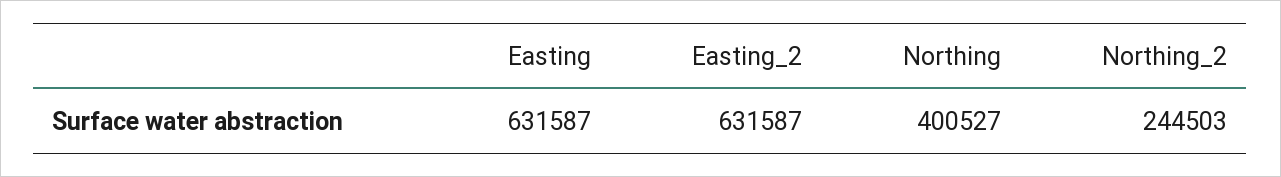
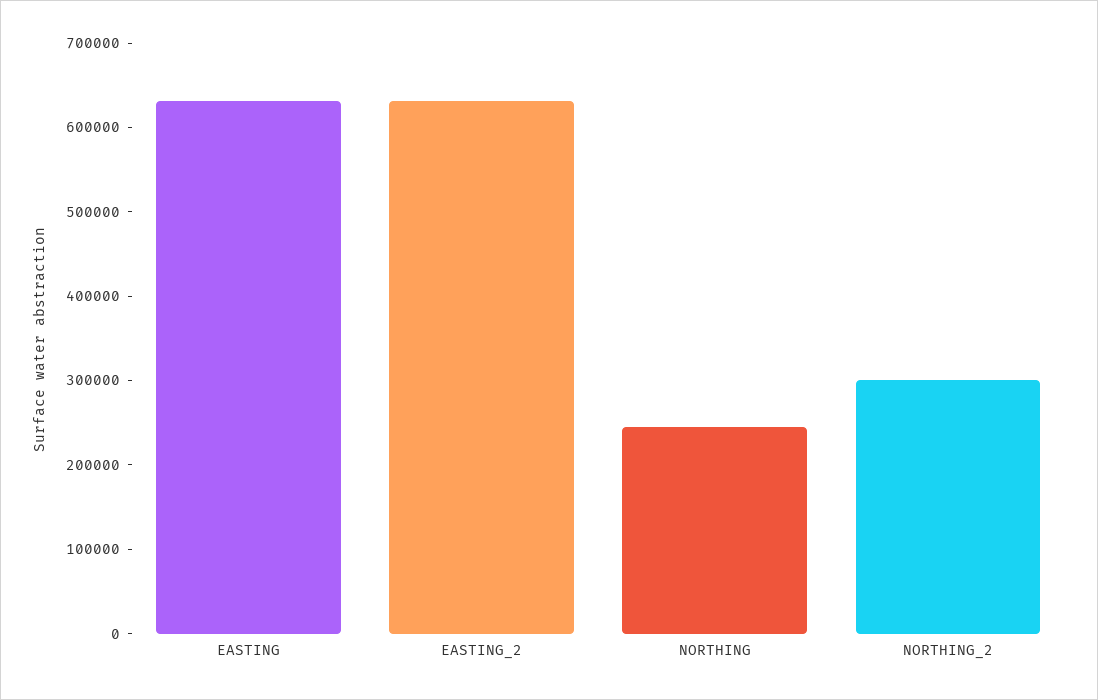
Northing: 400527 -> 240000
Northing_2: 244503 -> 300000

